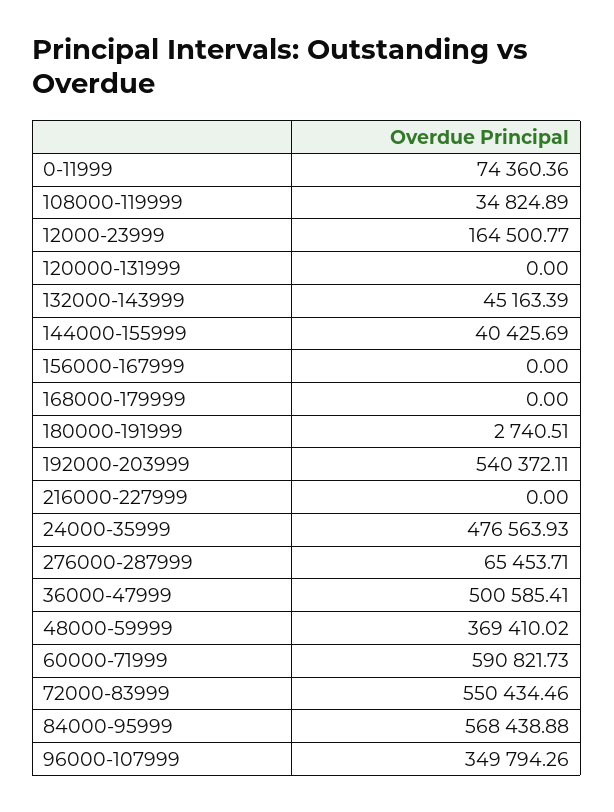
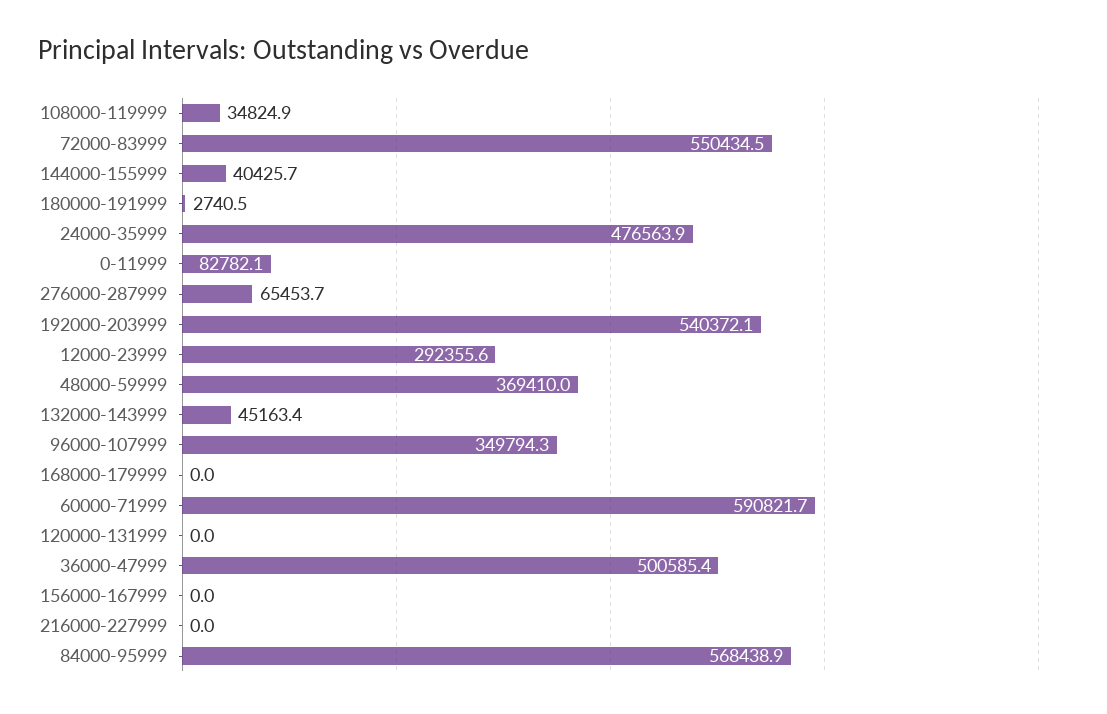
0-11999: 74360.36 -> 82782.1
12000-23999: 164500.77 -> 292355.6

